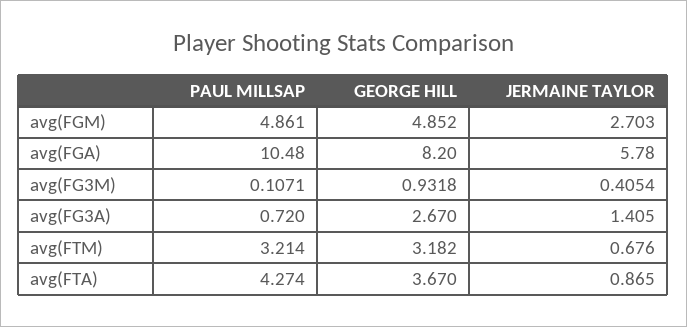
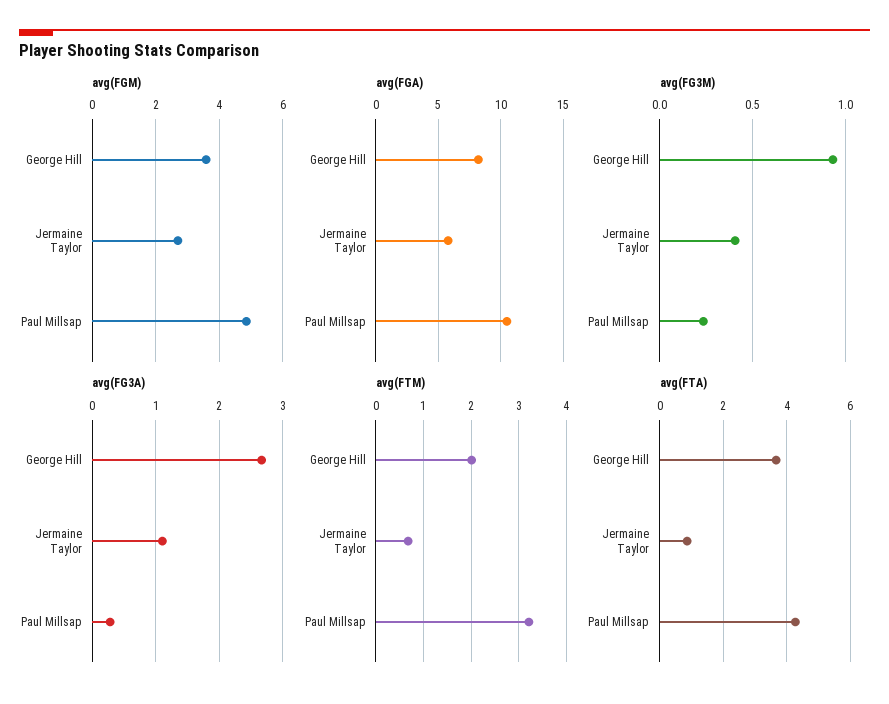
avg(FGM), GEORGE HILL: 4.852 -> 3.6
avg(FG3M), PAUL MILLSAP: 0.1071 -> 0.25
avg(FG3A), PAUL MILLSAP: 0.72 -> 0.3
avg(FG3A), JERMAINE TAYLOR: 1.405 -> 1.1
avg(FTM), GEORGE HILL: 3.182 -> 2

